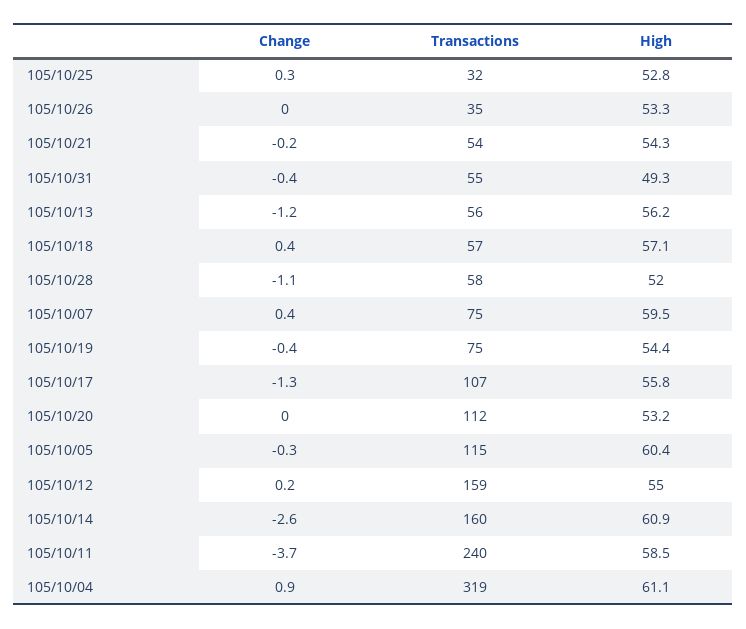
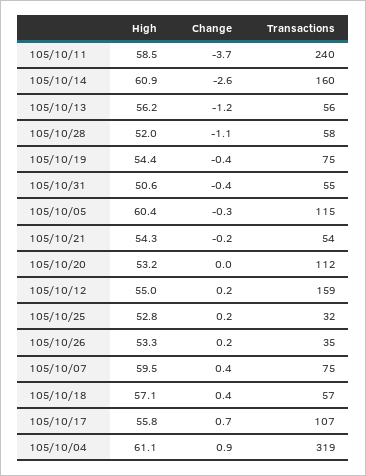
Change, 105/10/25: 0.3 -> 0.2
Change, 105/10/26: 0 -> 0.2
High, 105/10/31: 49.3 -> 50.6
Change, 105/10/17: -1.3 -> 0.7

